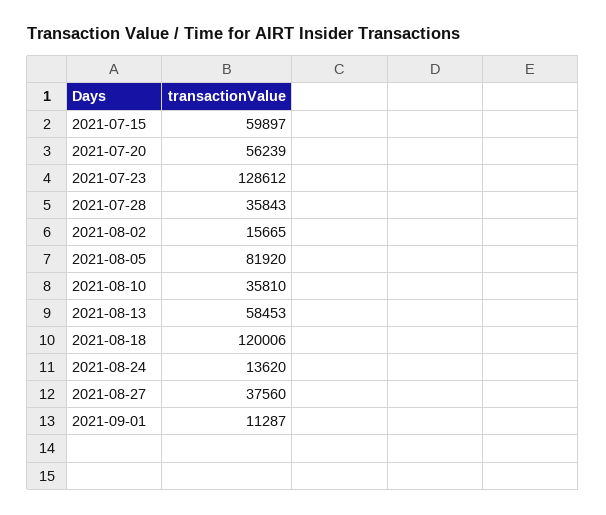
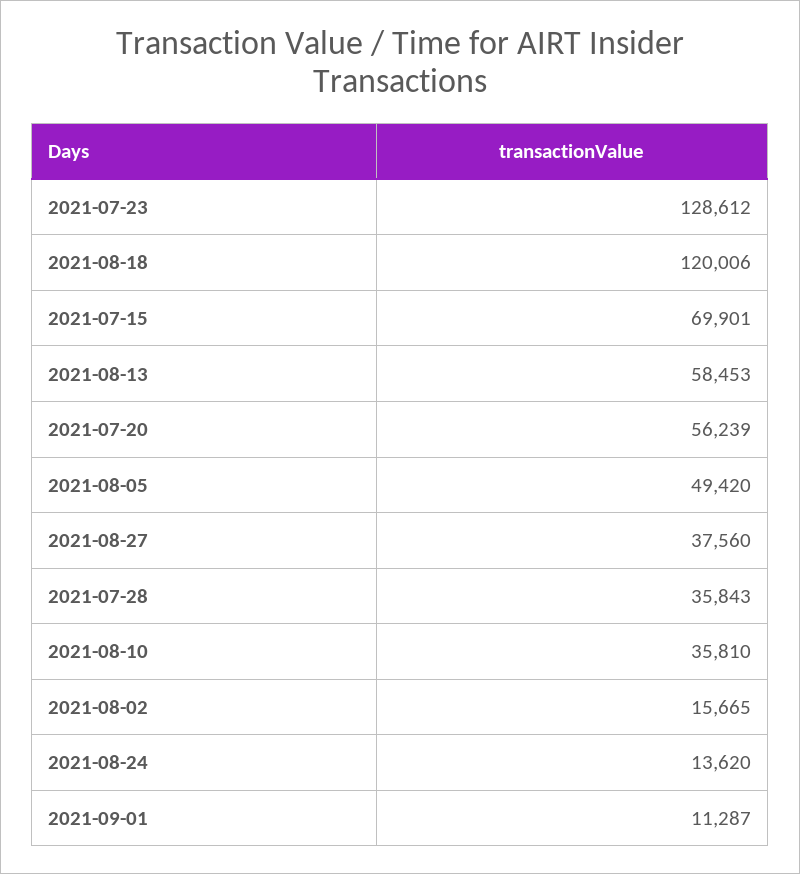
2021-07-15: 59897 -> 69901
2021-08-05: 81920 -> 49420

